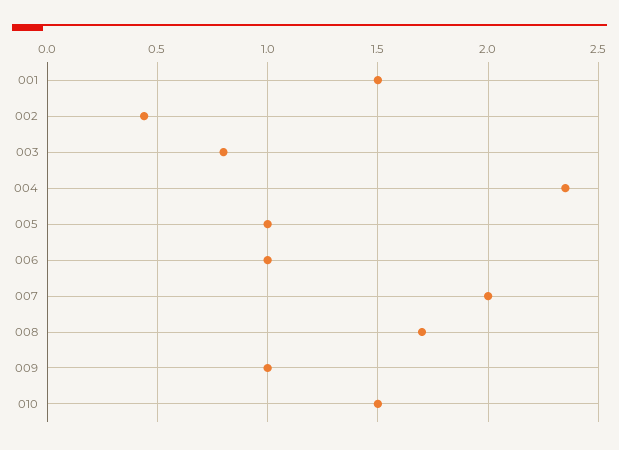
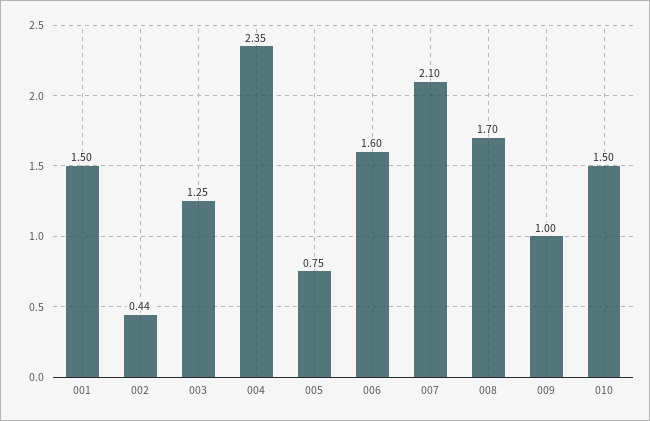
003: 0.8 -> 1.25
005: 1 -> 0.75
006: 1 -> 1.6
007: 2 -> 2.1

